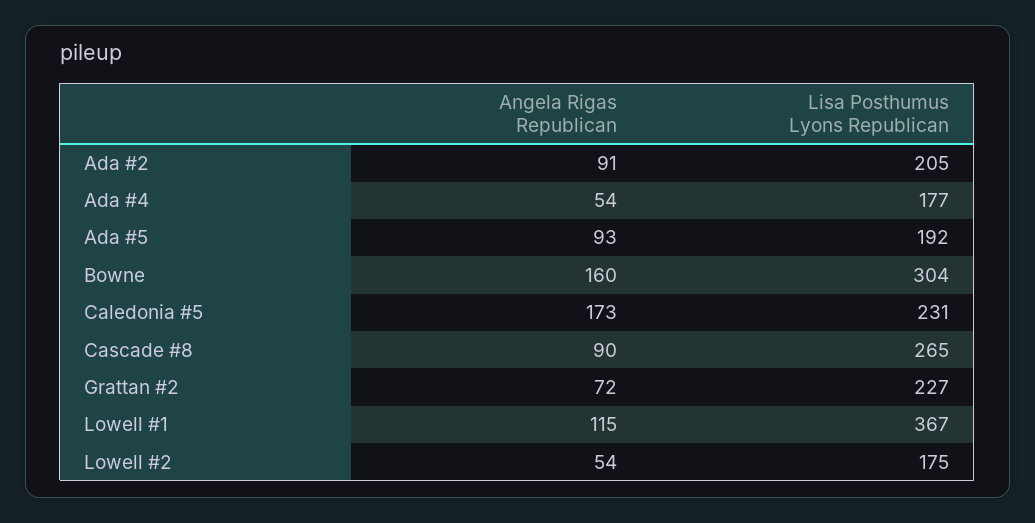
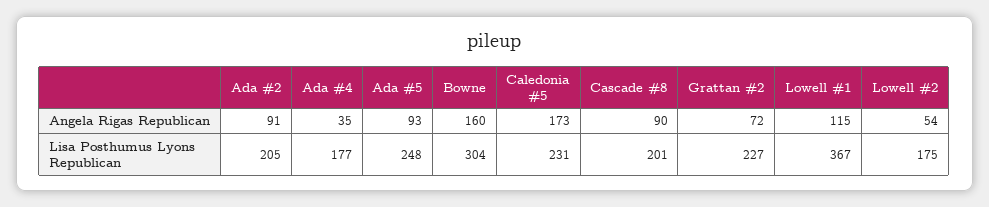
Angela Rigas Republican, Ada #4: 54 -> 35
Lisa Posthumus Lyons Republican, Ada #5: 192 -> 248
Lisa Posthumus Lyons Republican, Cascade #8: 265 -> 201

